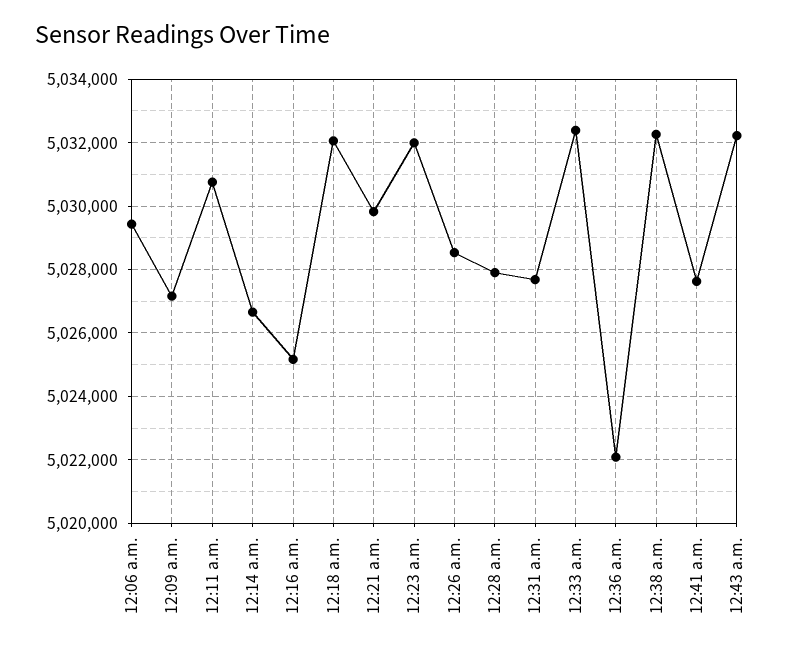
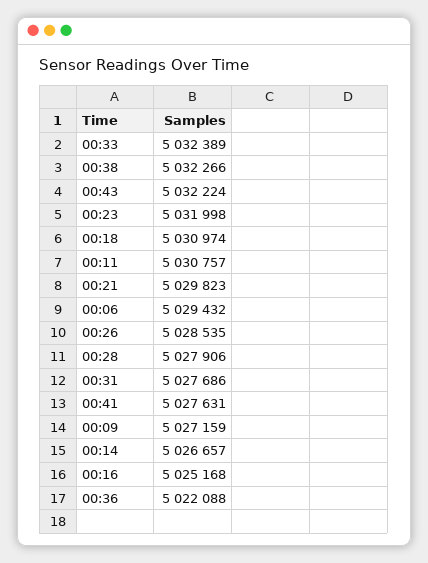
12:18 a.m.: 5032000 -> 5030974

